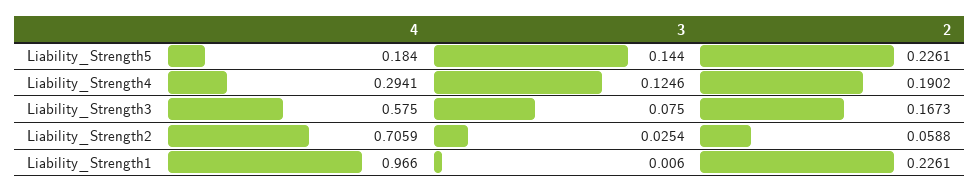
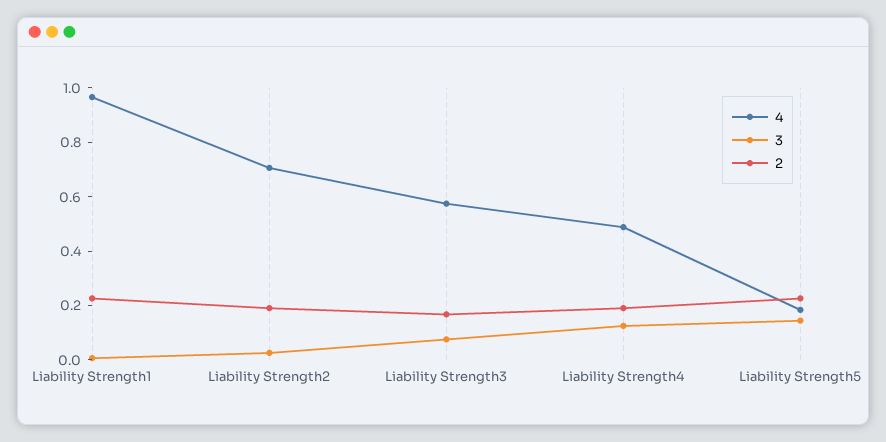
4, Liability_Strength4: 0.2941 -> 0.5
2, Liability_Strength2: 0.0588 -> 0.2

